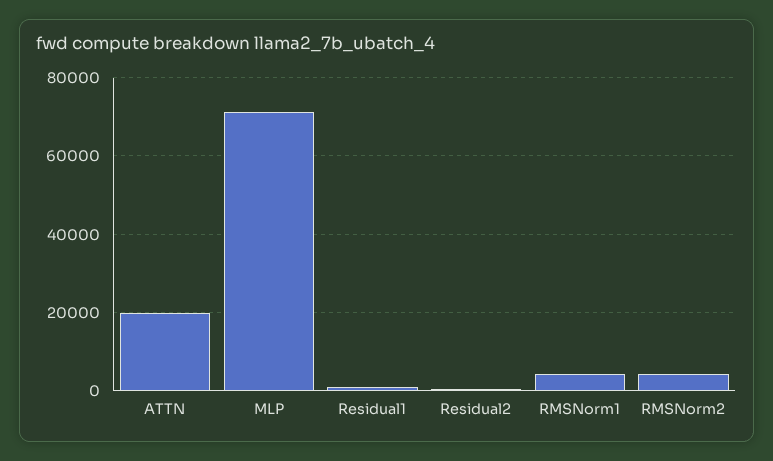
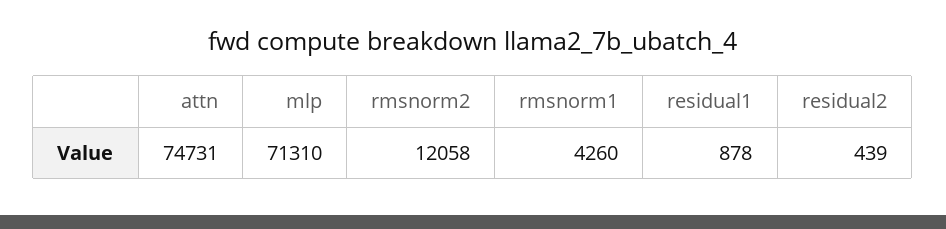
ATTN: 20000 -> 74731
RMSNorm2: 4000 -> 12058

